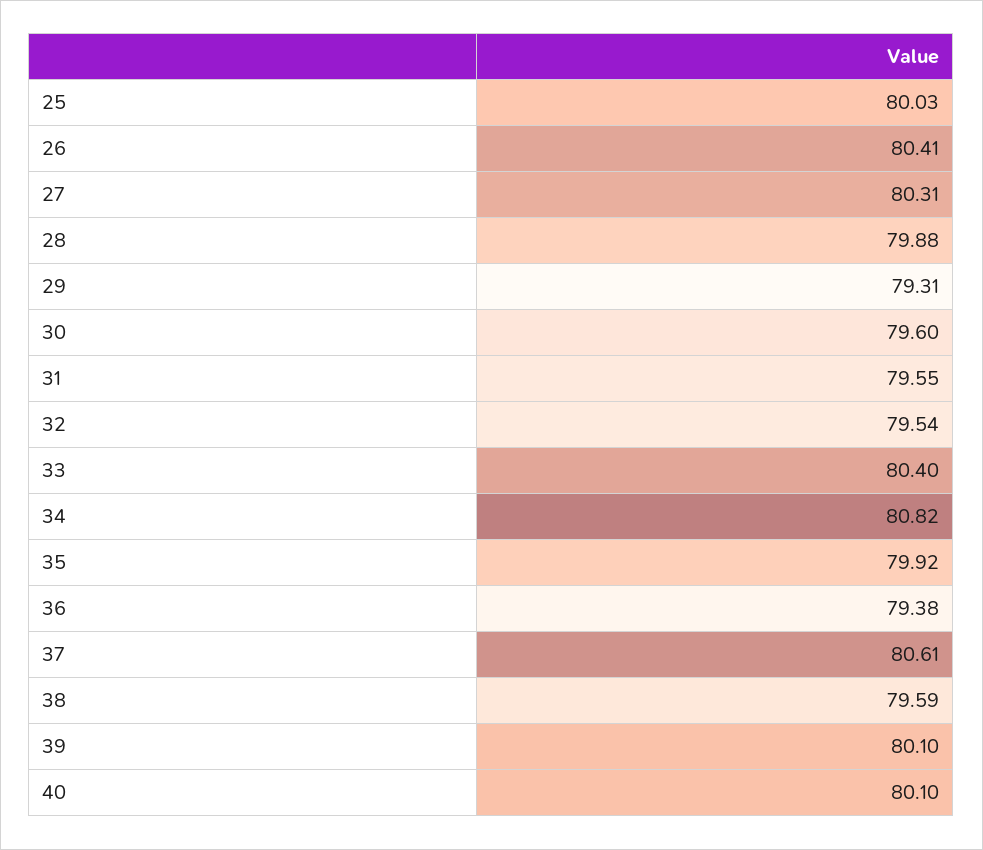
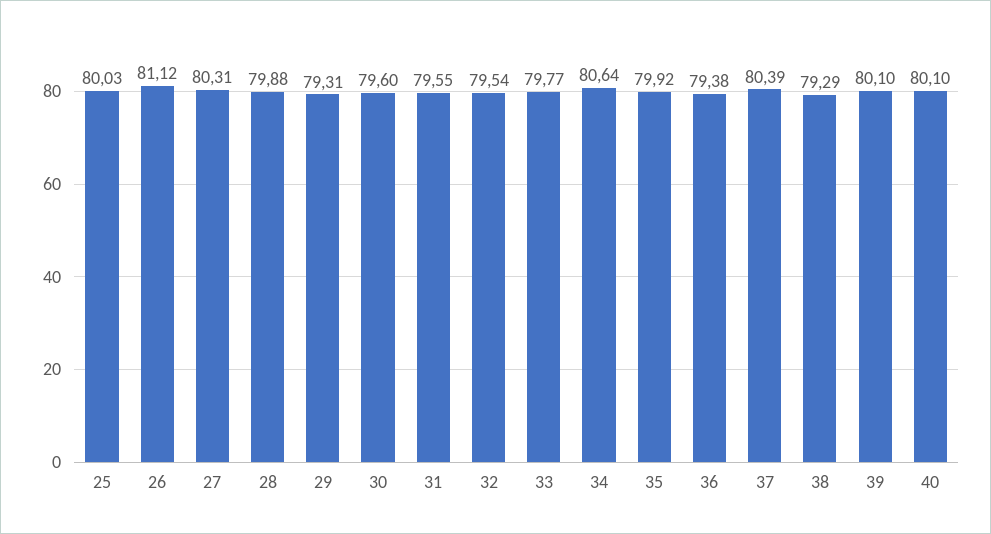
26: 80.41 -> 81.12
33: 80.4 -> 79.77
34: 80.82 -> 80.64
37: 80.61 -> 80.39
38: 79.59 -> 79.29

